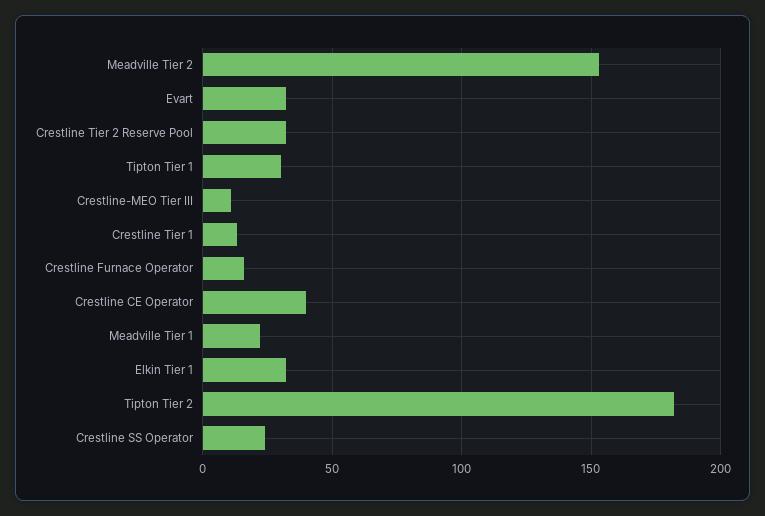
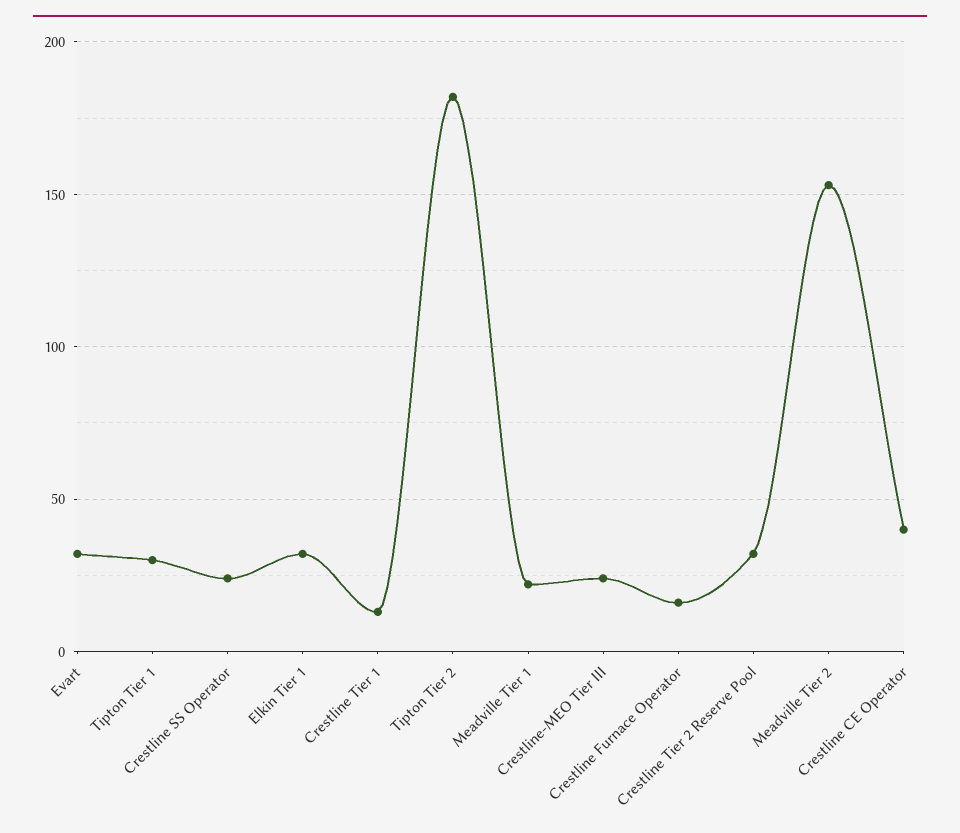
Crestline-MEO Tier III: 10 -> 25

